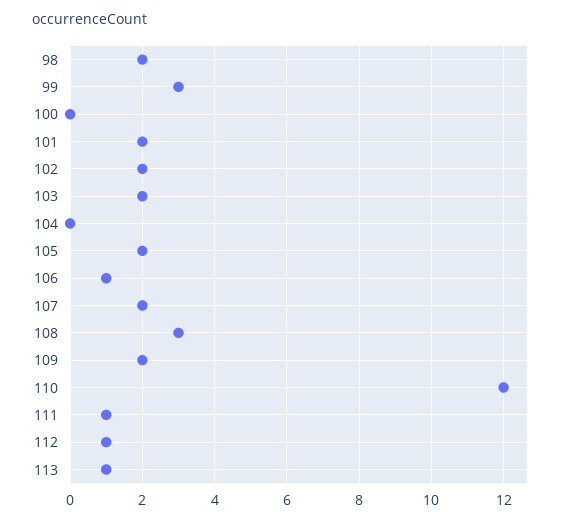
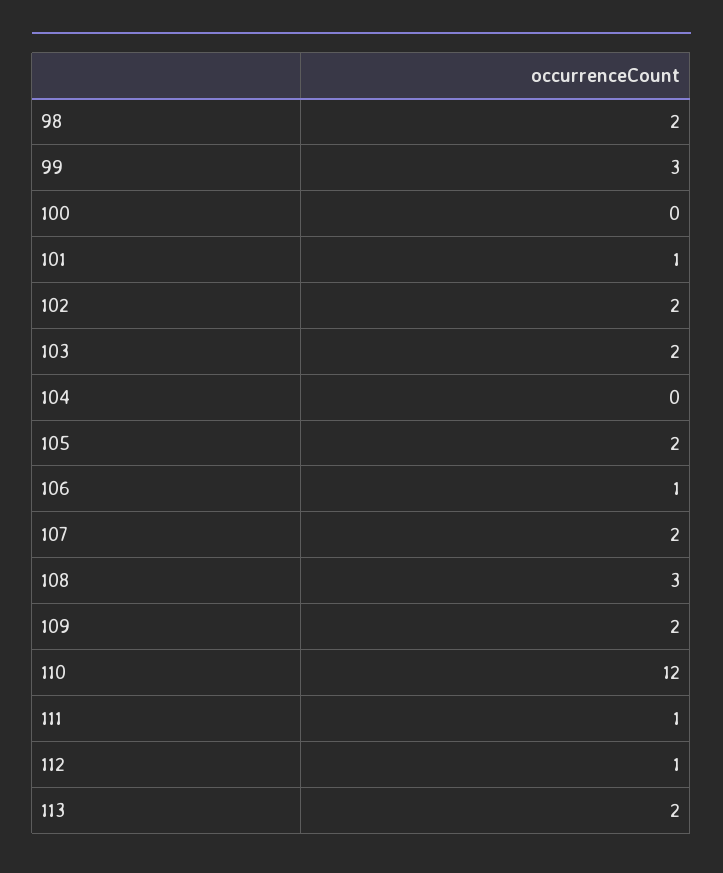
101: 2 -> 1
113: 1 -> 2

